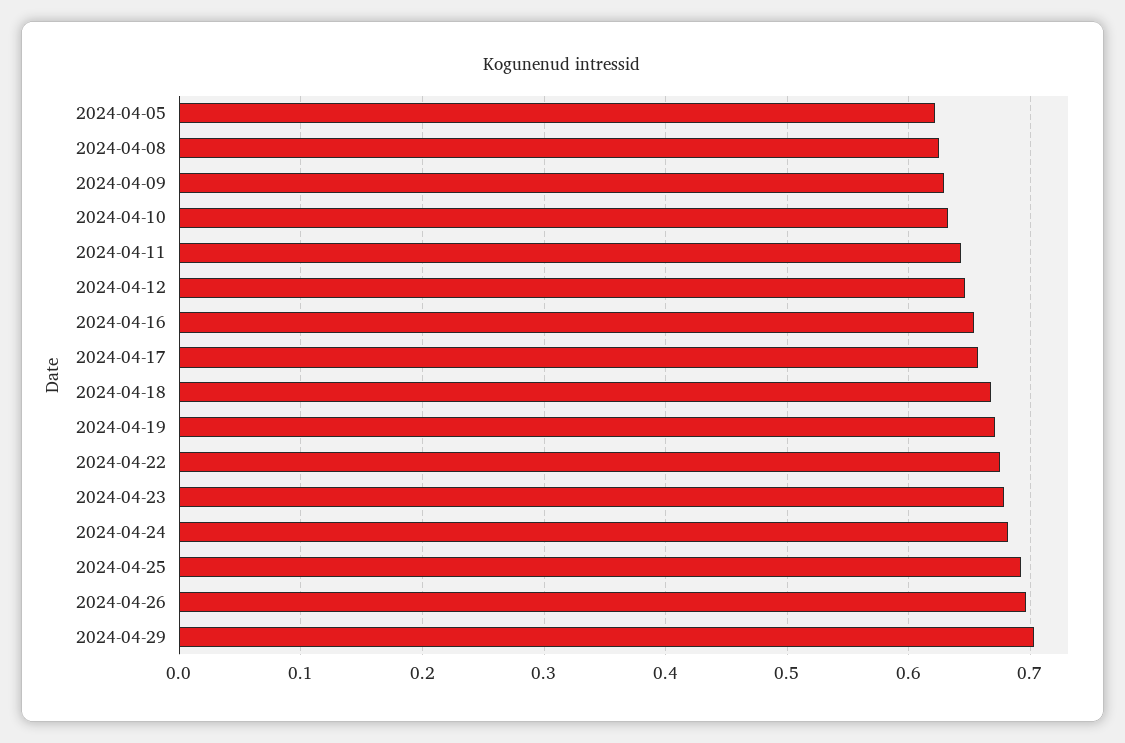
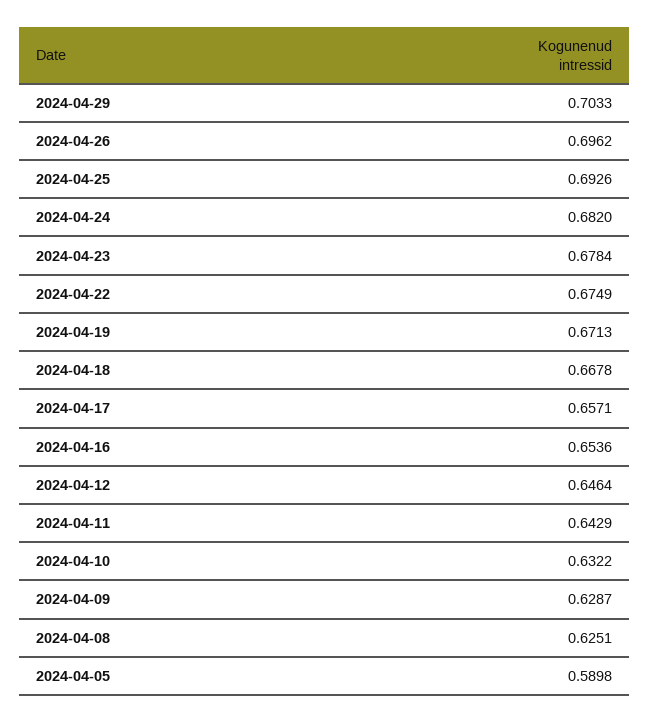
2024-04-05: 0.62 -> 0.5898

